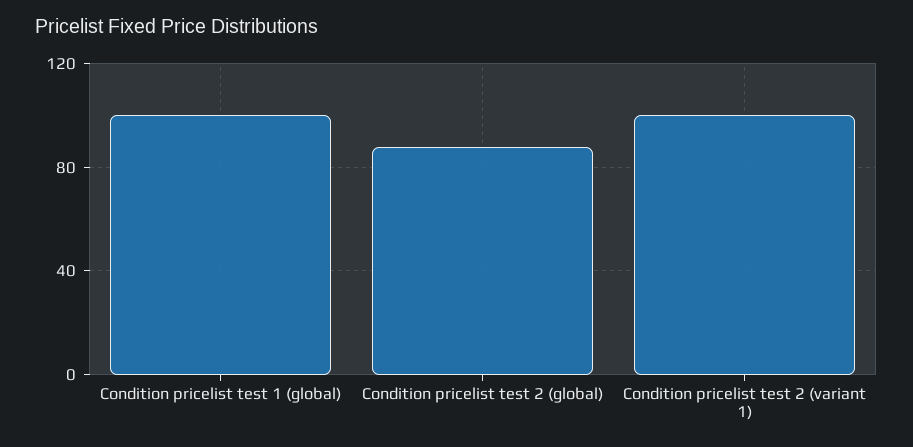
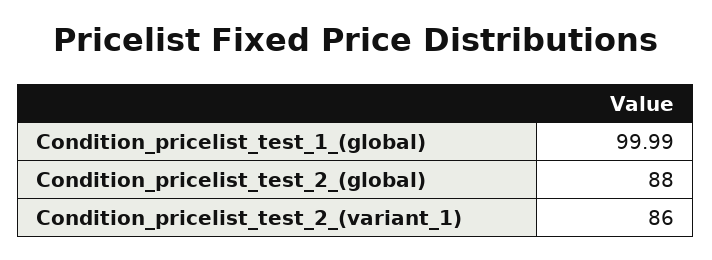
Condition pricelist test 2 (variant 1): 100 -> 86

